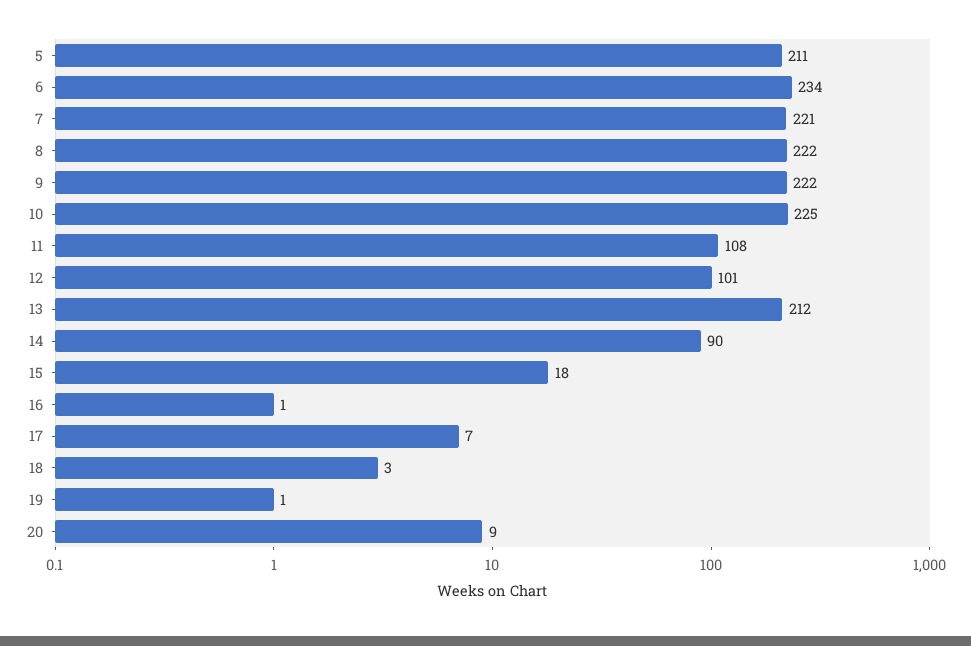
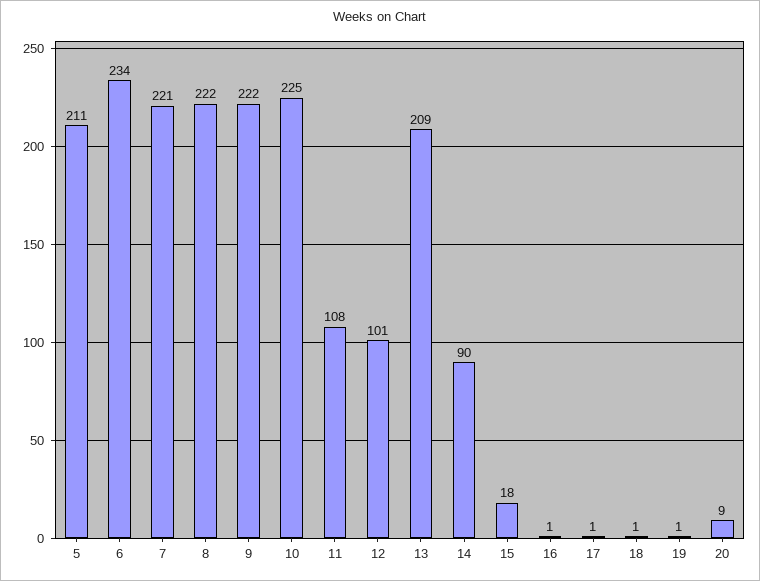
13: 212 -> 209
17: 7 -> 1
18: 3 -> 1

